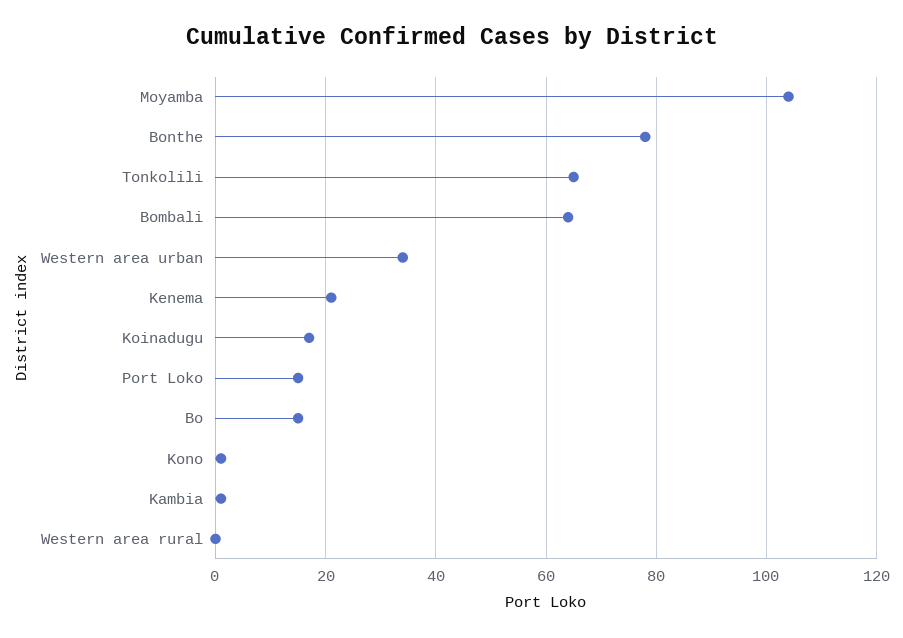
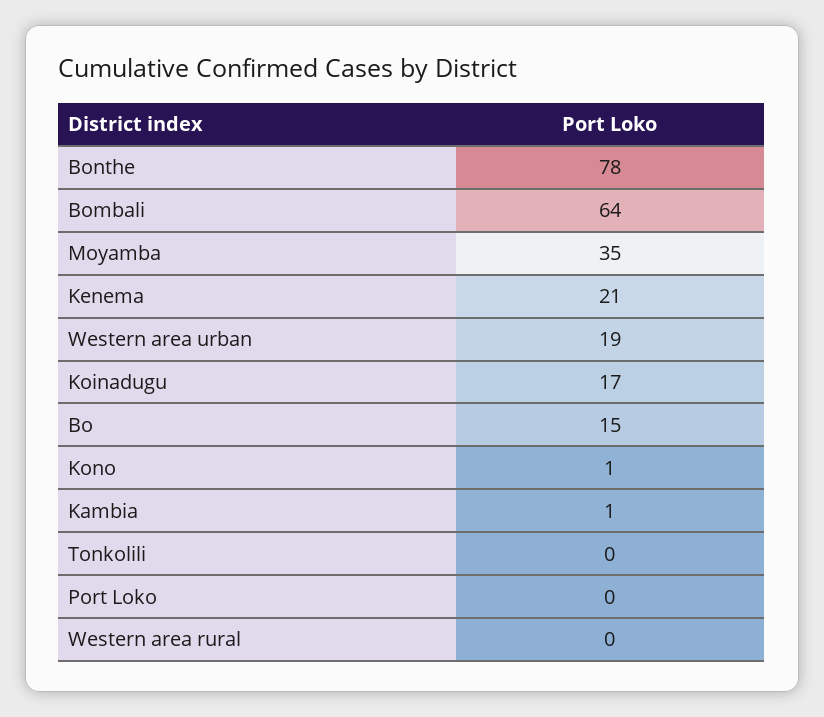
Moyamba: 105 -> 35
Tonkolili: 65 -> 0
Western area urban: 35 -> 19
Port Loko: 15 -> 0

